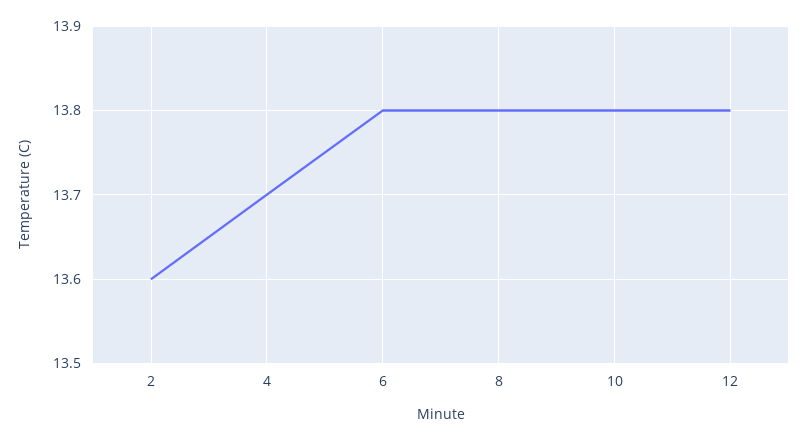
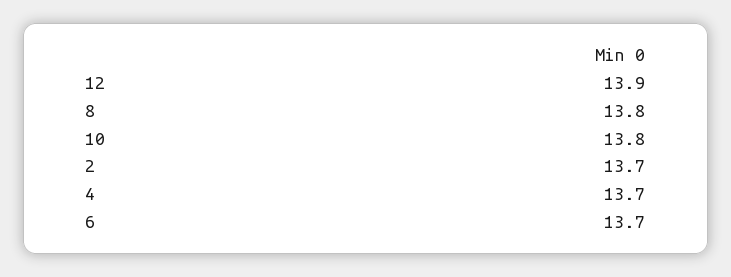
2: 13.6 -> 13.7
6: 13.8 -> 13.7
12: 13.8 -> 13.9

